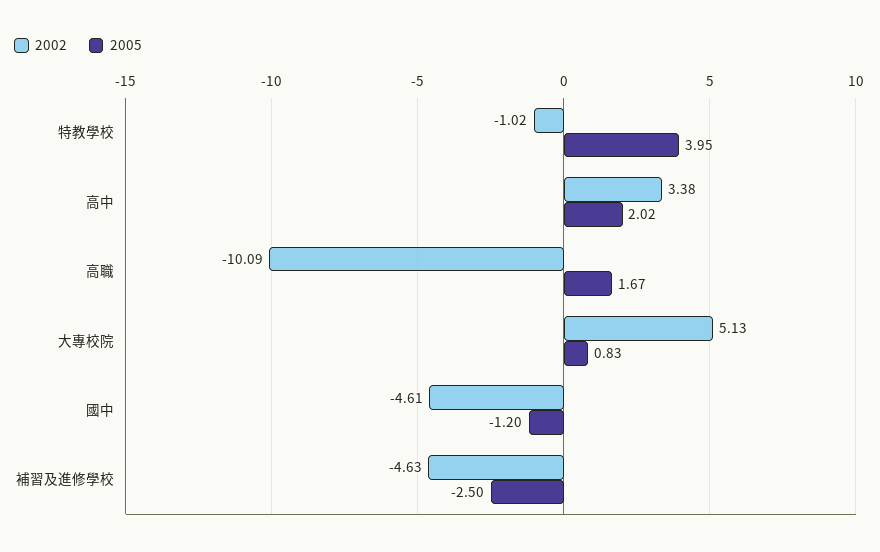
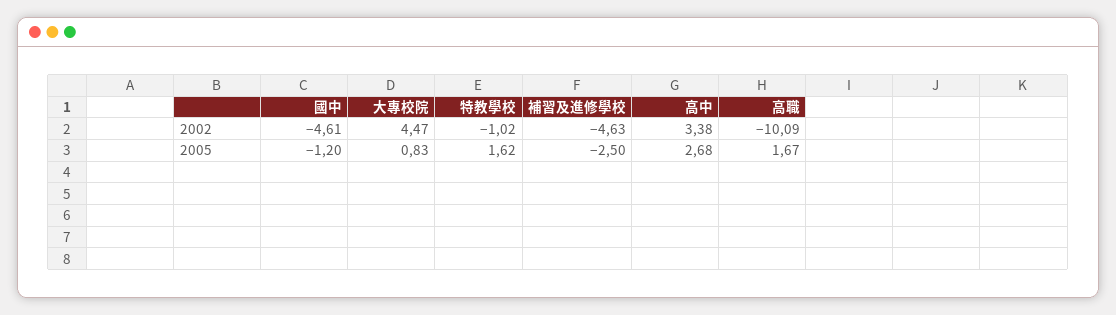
2005, 特教學校: 3.95 -> 1.62
2005, 高中: 2.02 -> 2.68
2002, 大專校院: 5.13 -> 4.47

